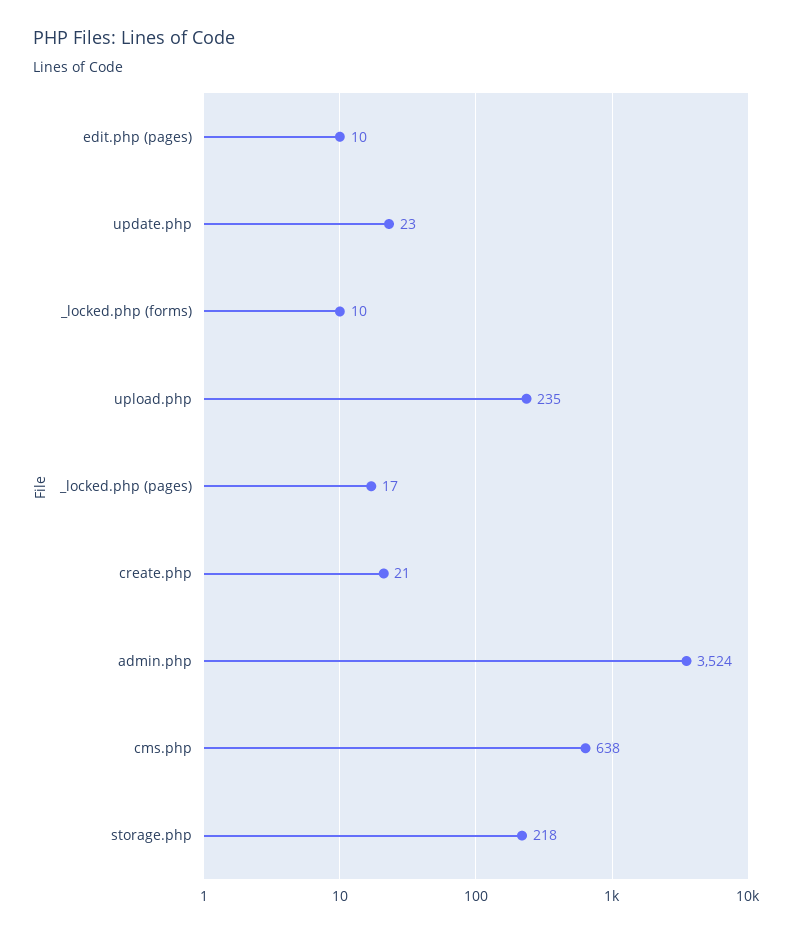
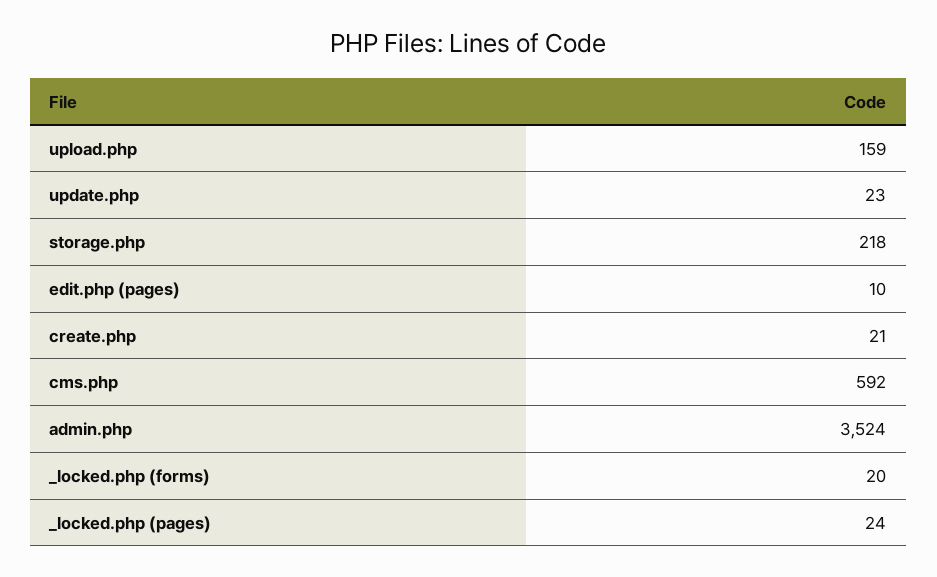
_locked.php (forms): 10 -> 20
upload.php: 235 -> 159
_locked.php (pages): 17 -> 24
cms.php: 638 -> 592

